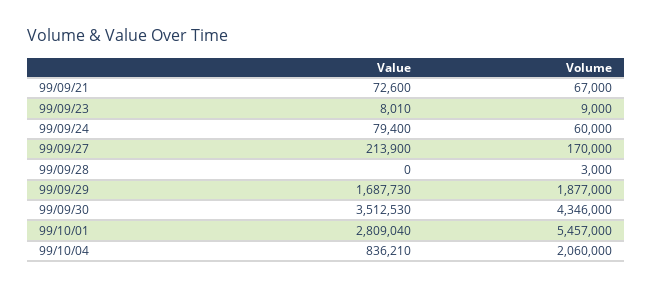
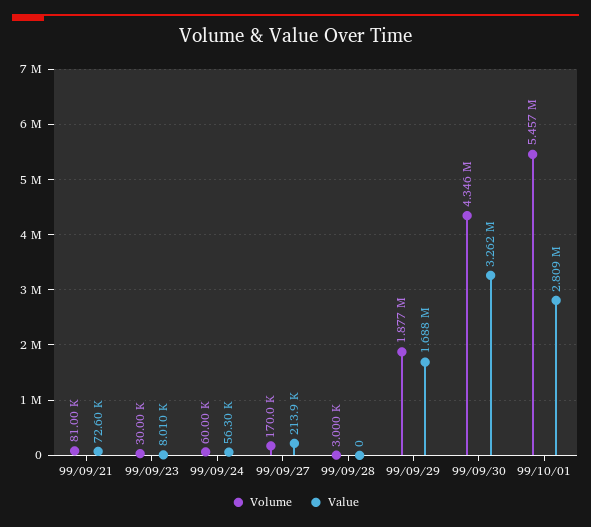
Volume, 99/09/21: 67000 -> 81000
Volume, 99/09/23: 9000 -> 30000
Value, 99/09/24: 79400 -> 56300
Value, 99/09/30: 3512530 -> 3262000
Value, 99/10/04: 836210 -> none
Volume, 99/10/04: 2060000 -> none

